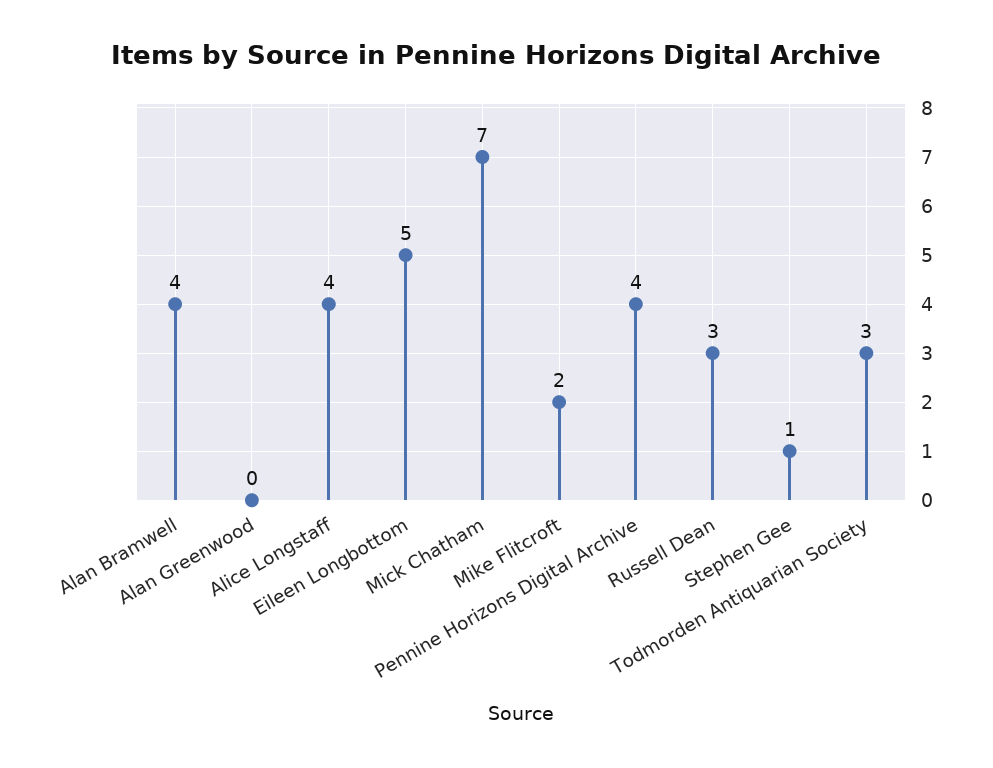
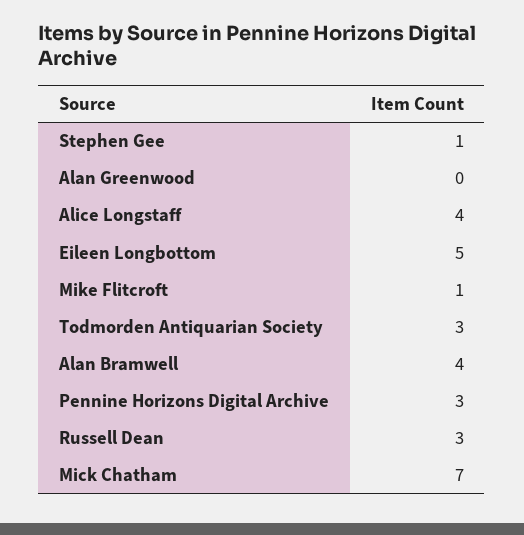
Mike Flitcroft: 2 -> 1
Pennine Horizons Digital Archive: 4 -> 3

